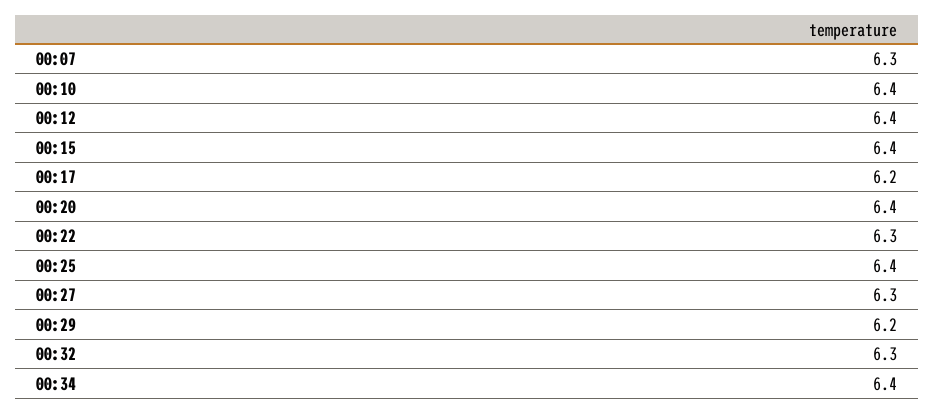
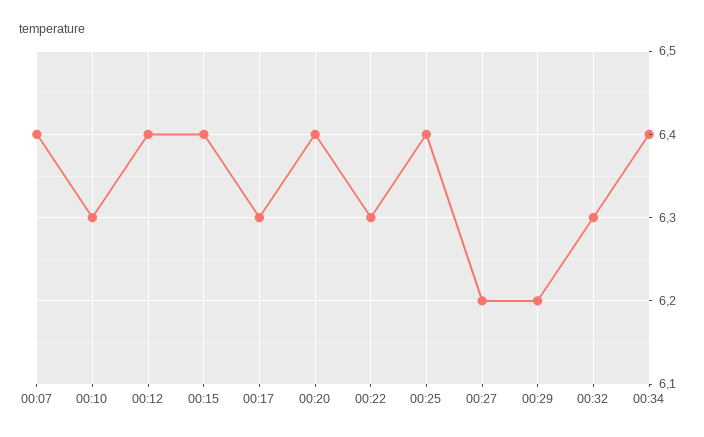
00:07: 6.3 -> 6.4
00:10: 6.4 -> 6.3
00:17: 6.2 -> 6.3
00:27: 6.3 -> 6.2

